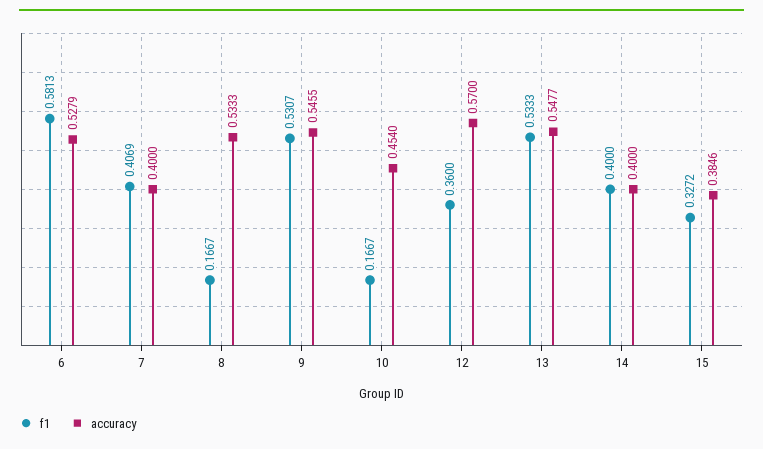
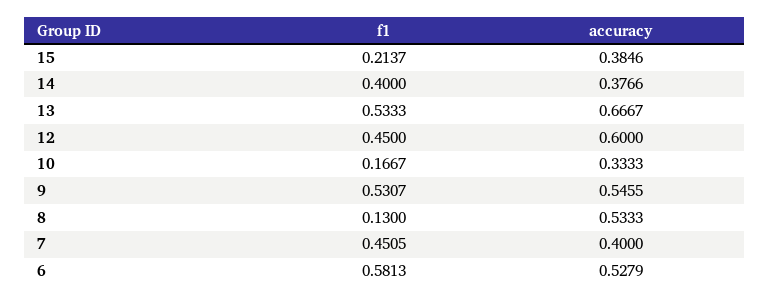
f1, 7: 0.4069 -> 0.4505
f1, 8: 0.1667 -> 0.13
accuracy, 10: 0.454 -> 0.3333
f1, 12: 0.36 -> 0.45
accuracy, 12: 0.57 -> 0.6
accuracy, 13: 0.5477 -> 0.6667
accuracy, 14: 0.4 -> 0.3766
f1, 15: 0.3272 -> 0.2137

